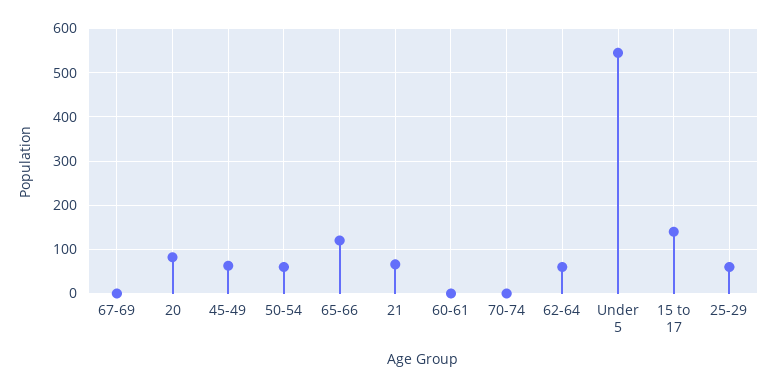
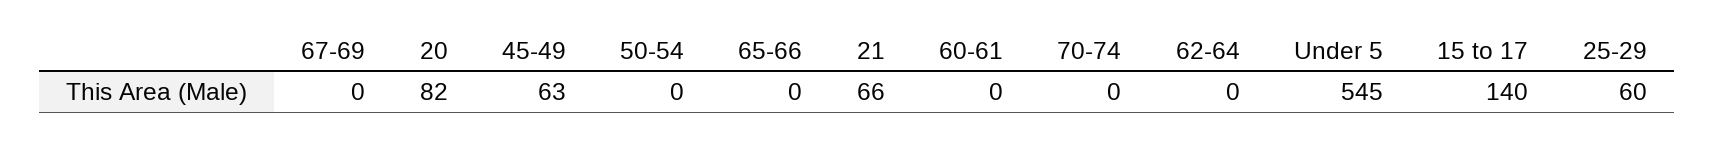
50-54: 60 -> 0
65-66: 120 -> 0
62-64: 60 -> 0

